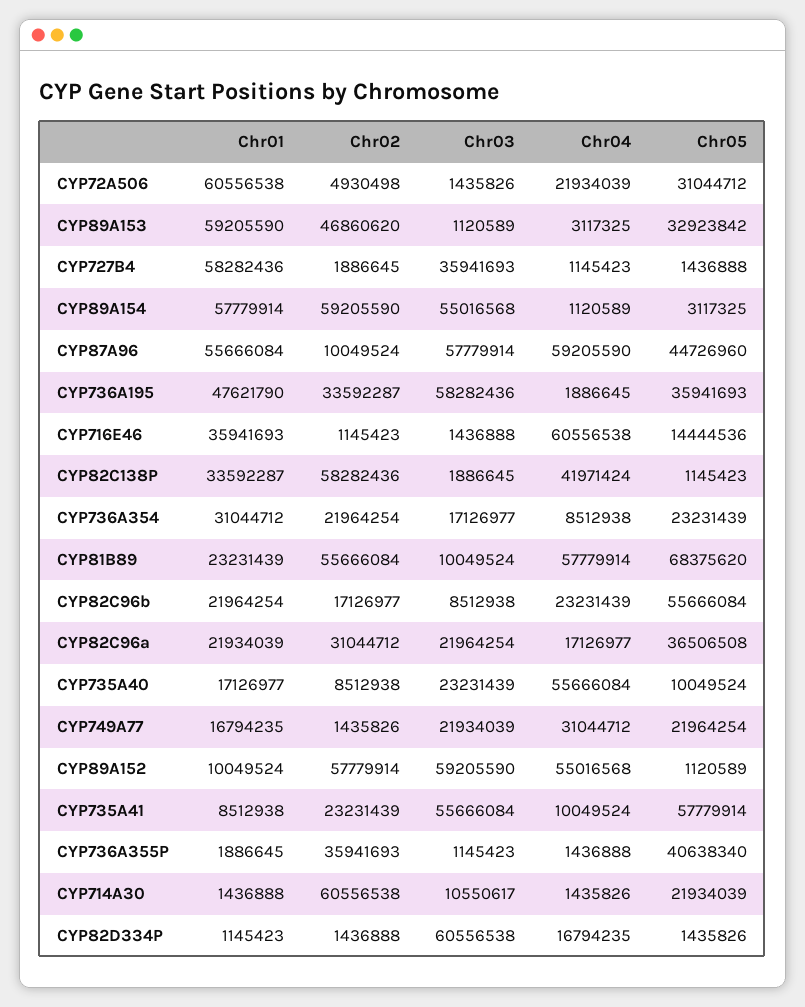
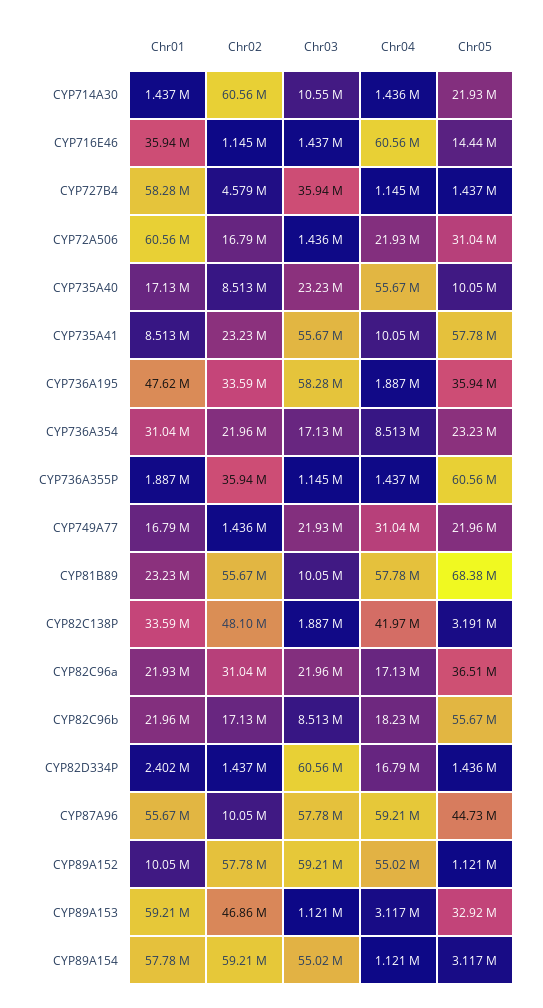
Chr02, CYP72A506: 4930498 -> 16790000
Chr02, CYP727B4: 1886645 -> 4579000
Chr02, CYP82C138P: 58282436 -> 48100000
Chr05, CYP82C138P: 1145423 -> 3191000
Chr04, CYP82C96b: 23231439 -> 18230000
Chr05, CYP736A355P: 40638340 -> 60560000
Chr01, CYP82D334P: 1145423 -> 2402000

